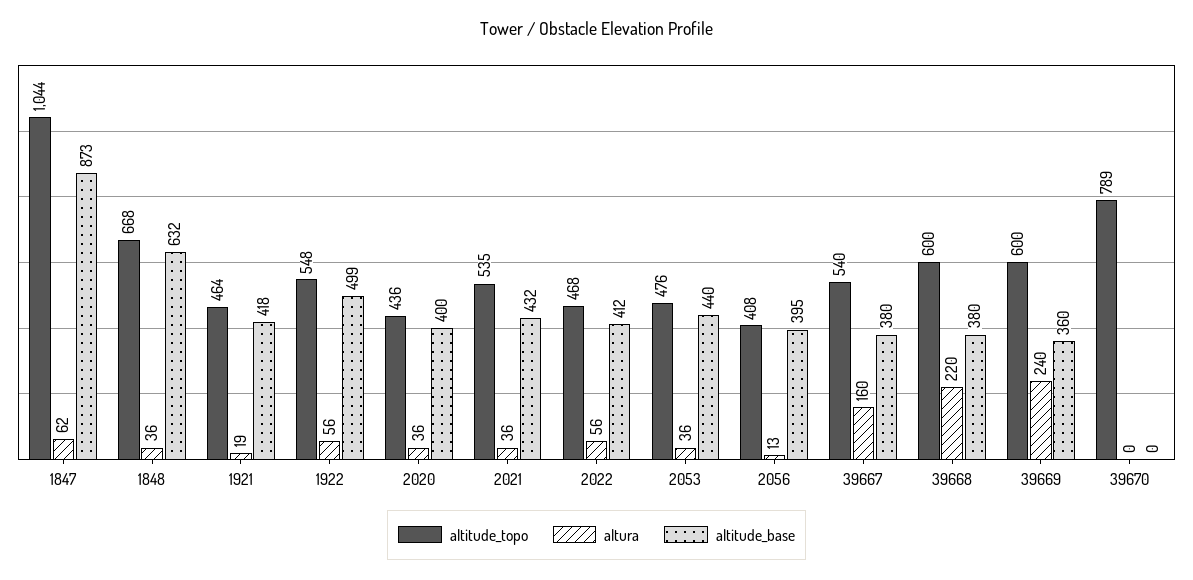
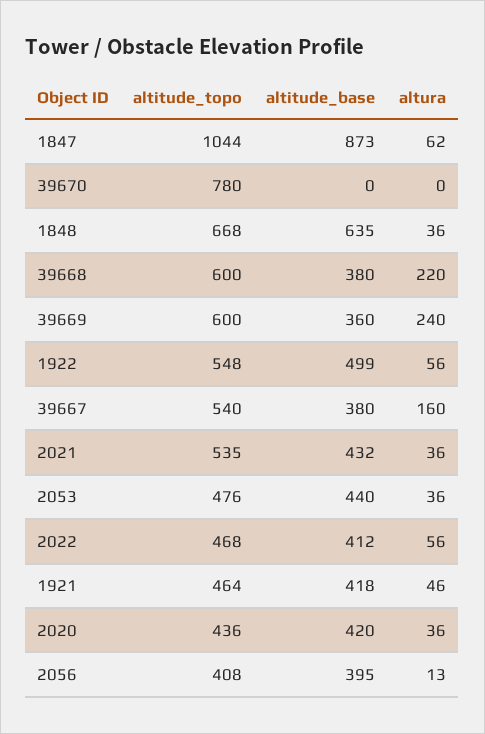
altitude_base, 1848: 632 -> 635
altura, 1921: 19 -> 46
altitude_base, 2020: 400 -> 420
altitude_topo, 39670: 789 -> 780

